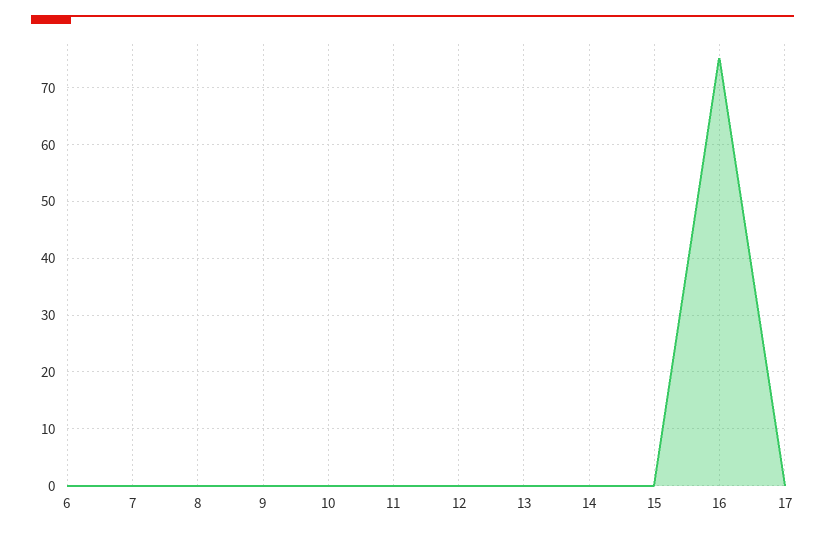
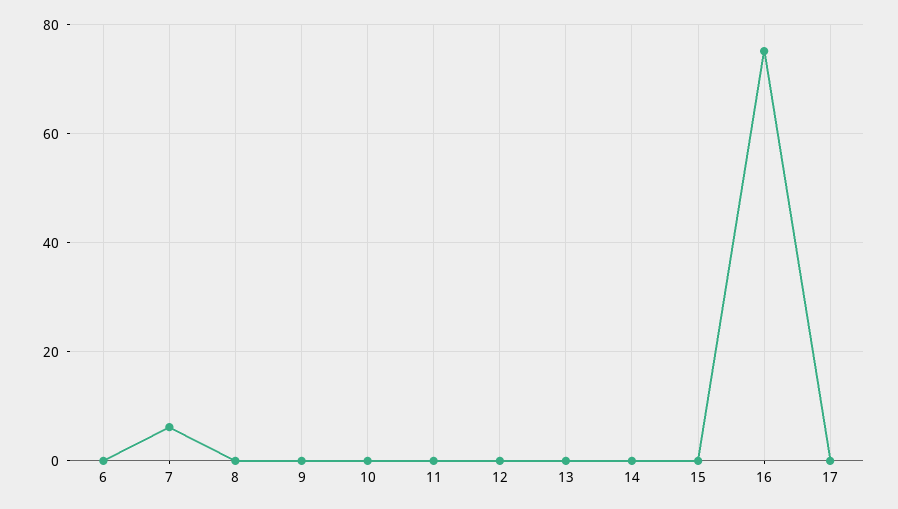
7: 0 -> 6

